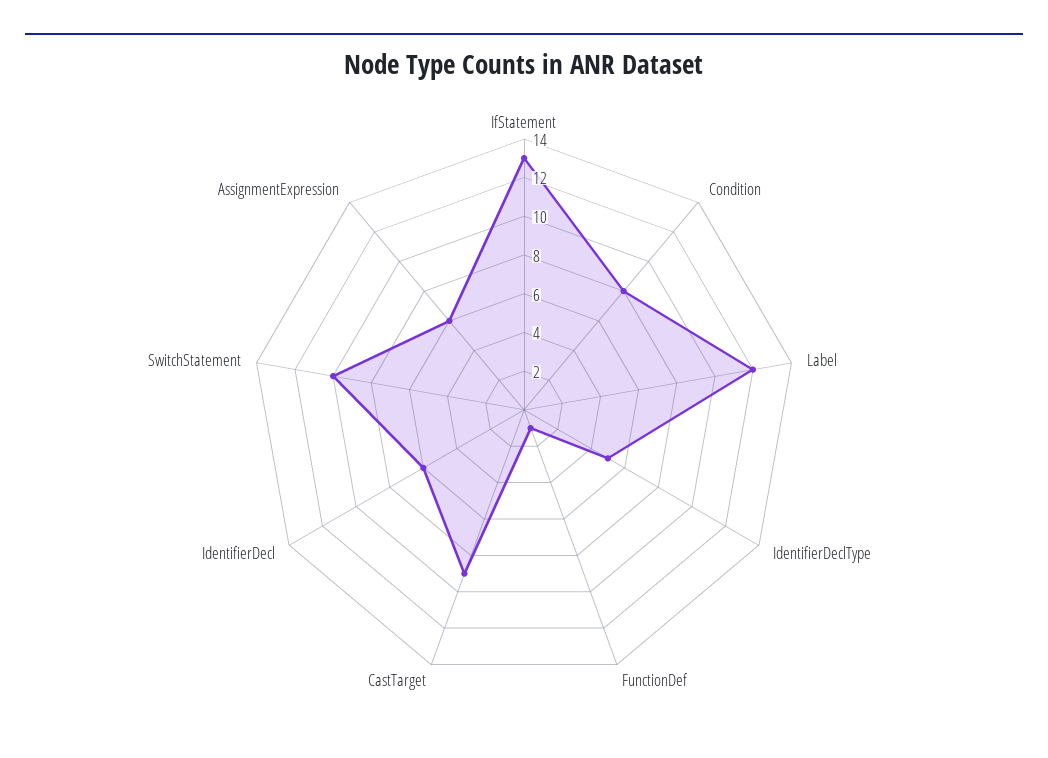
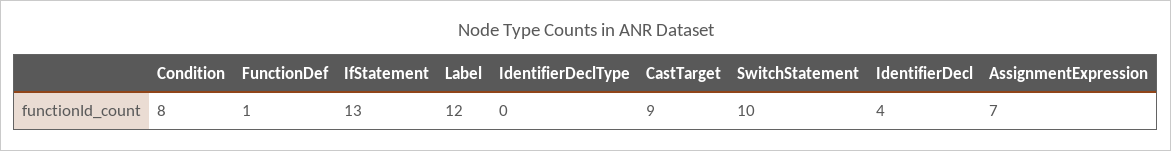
IdentifierDeclType: 5 -> 0
IdentifierDecl: 6 -> 4
AssignmentExpression: 6 -> 7

